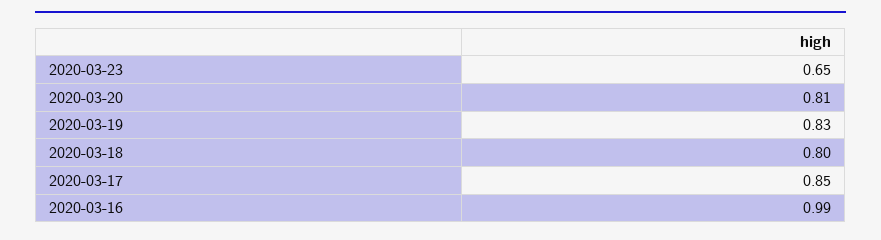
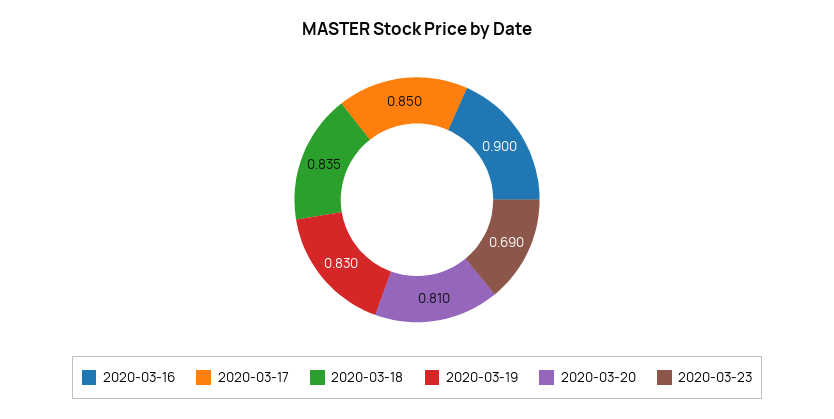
2020-03-23: 0.65 -> 0.69
2020-03-18: 0.8 -> 0.835
2020-03-16: 0.99 -> 0.9

